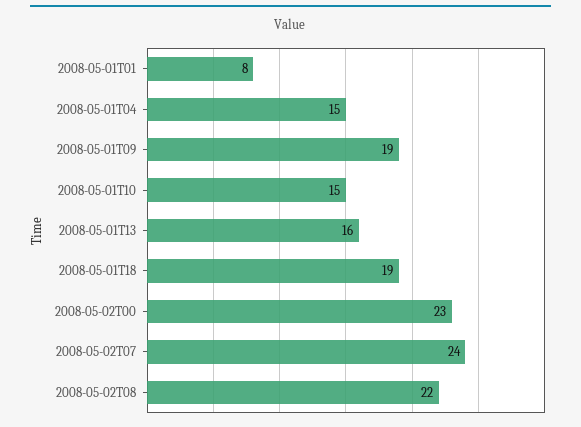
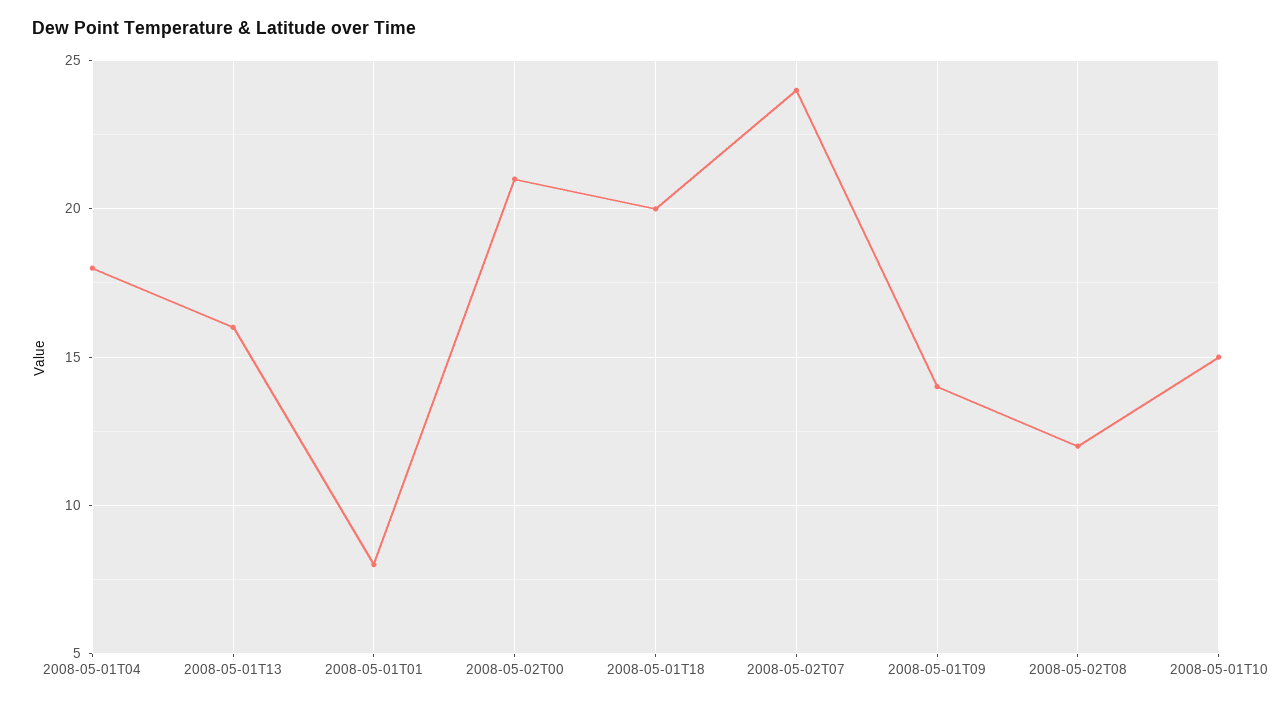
2008-05-01T04: 15 -> 18
2008-05-01T09: 19 -> 14
2008-05-01T18: 19 -> 20
2008-05-02T00: 23 -> 21
2008-05-02T08: 22 -> 12

